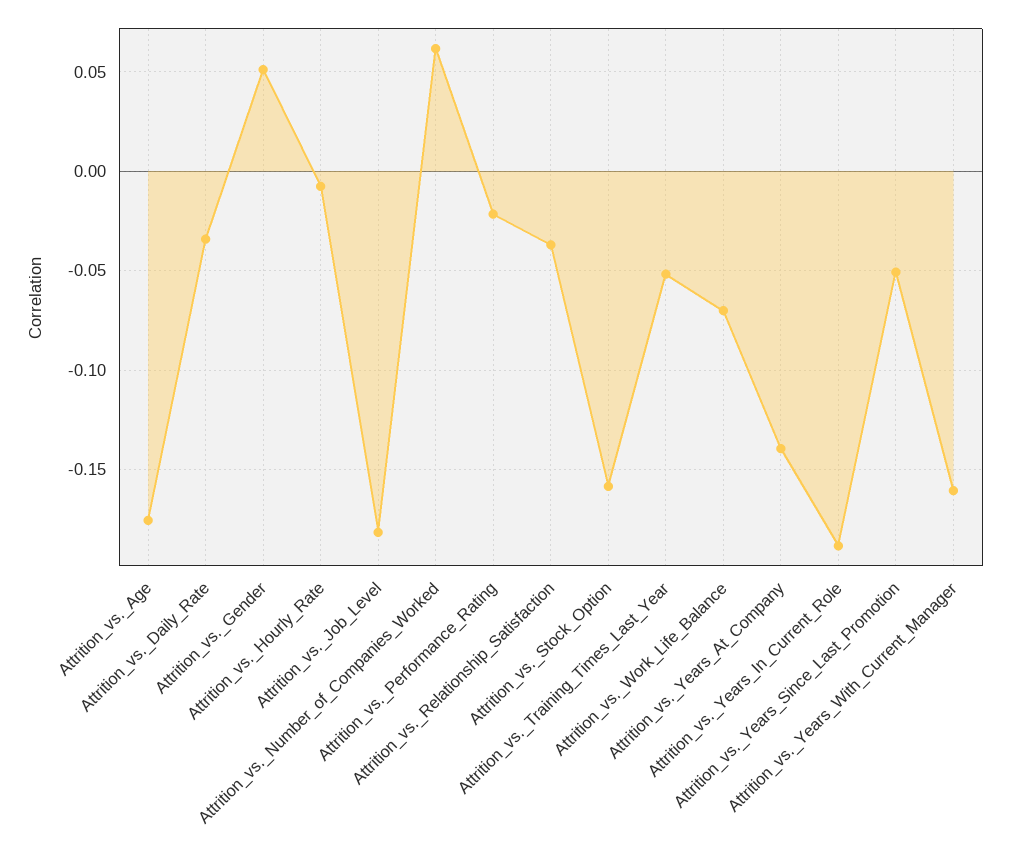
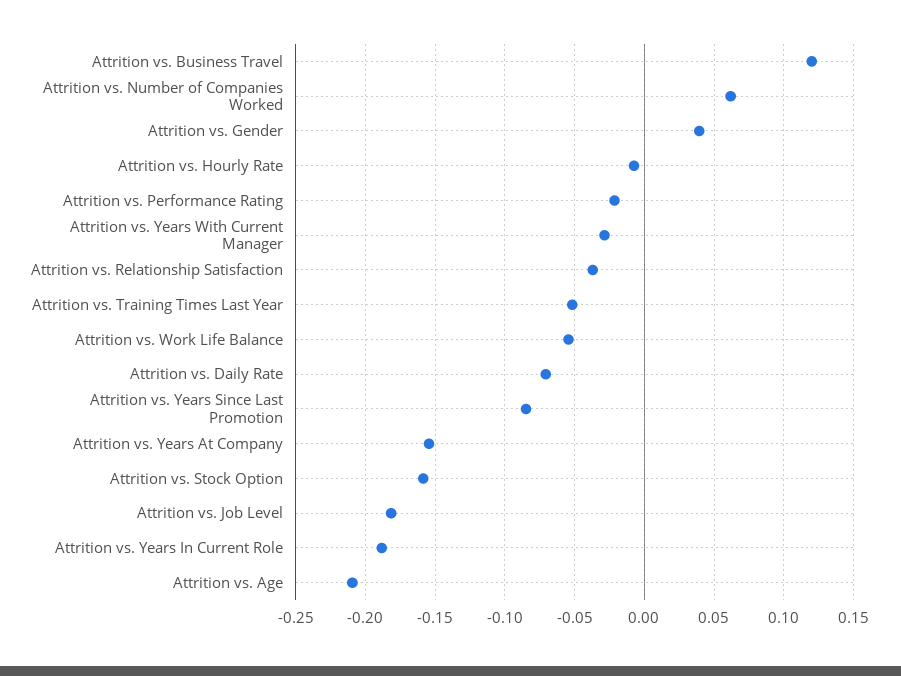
Attrition_vs._Age: -0.175 -> -0.21
Attrition_vs._Daily_Rate: -0.035 -> -0.07
Attrition_vs._Gender: 0.05 -> 0.04
Attrition_vs._Work_Life_Balance: -0.07 -> -0.055
Attrition_vs._Years_At_Company: -0.14 -> -0.155
Attrition_vs._Years_Since_Last_Promotion: -0.05 -> -0.085
Attrition_vs._Years_With_Current_Manager: -0.16 -> -0.03
Attrition vs. Business Travel: none -> 0.12

